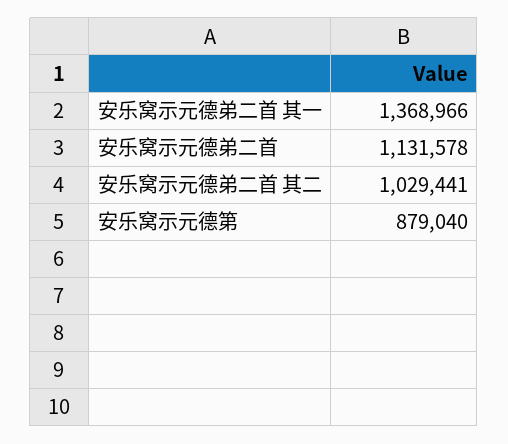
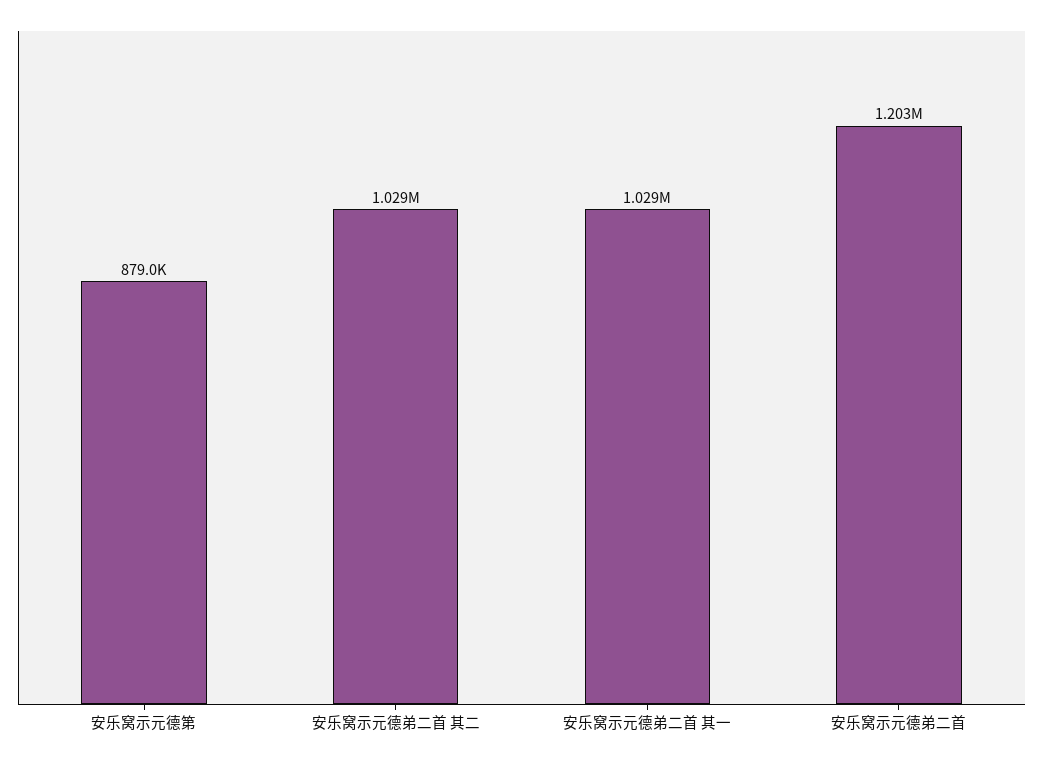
安乐窝示元德弟二首 其一: 1368966 -> 1029000
安乐窝示元德弟二首: 1131578 -> 1203000

